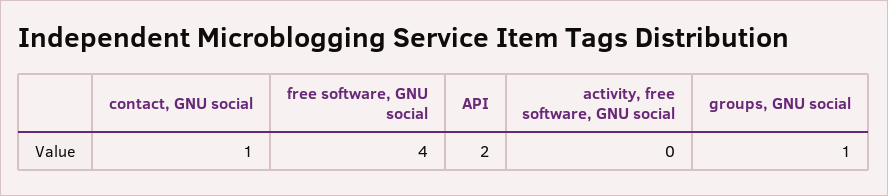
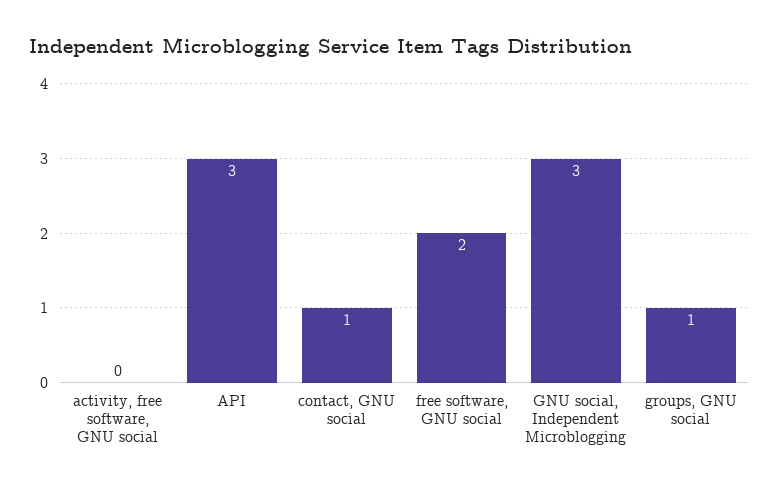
free software, GNU social: 4 -> 2
API: 2 -> 3
GNU social, Independent Microblogging: none -> 3

